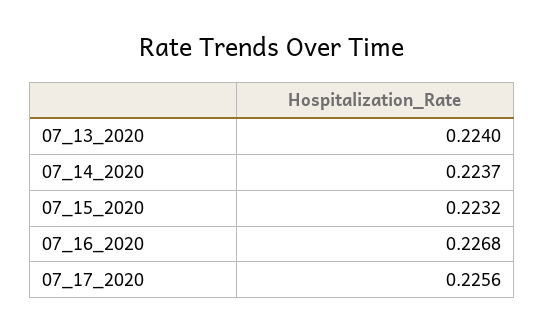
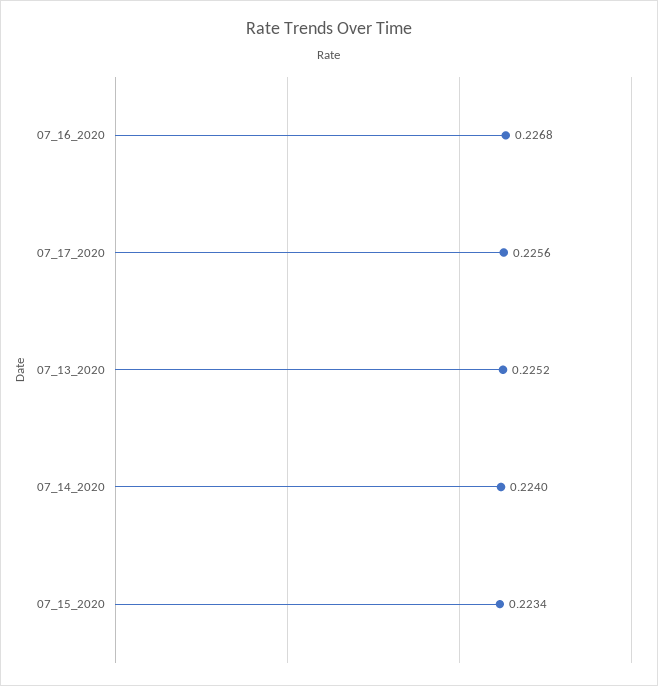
07_13_2020: 0.224 -> 0.2252
07_14_2020: 0.2237 -> 0.224
07_15_2020: 0.2232 -> 0.2234

